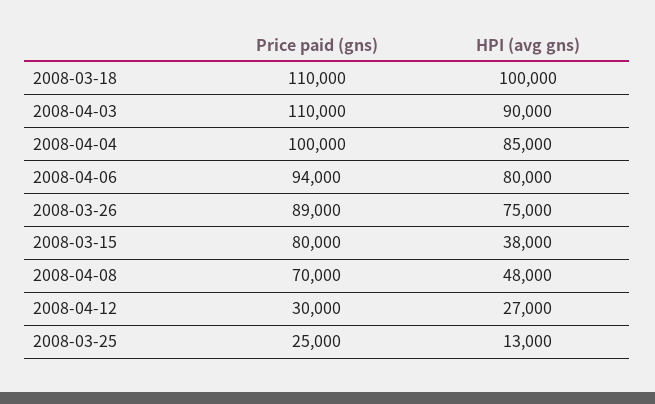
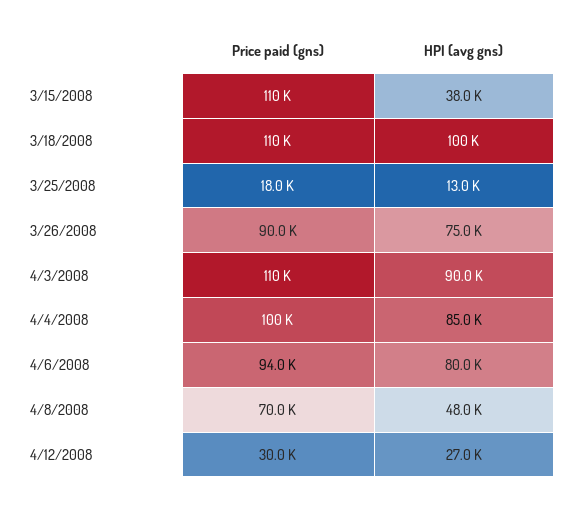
Price paid (gns), 2008-03-26: 89000 -> 90000
Price paid (gns), 2008-03-15: 80000 -> 110000
Price paid (gns), 2008-03-25: 25000 -> 18000

